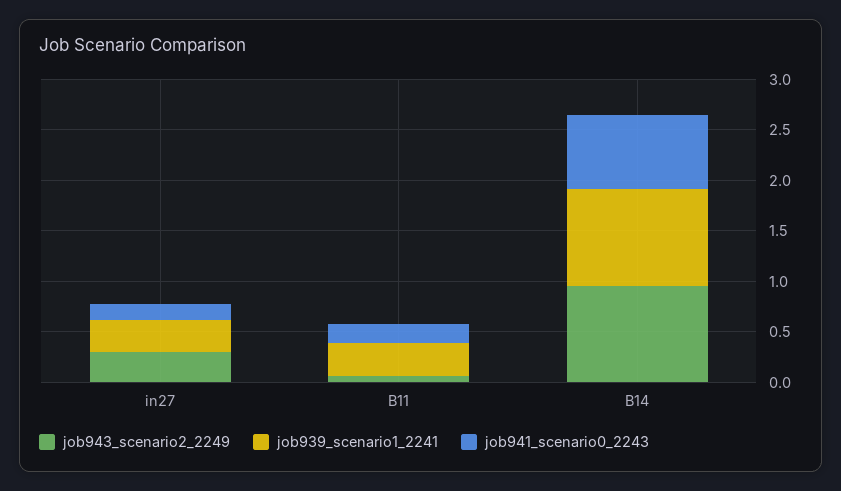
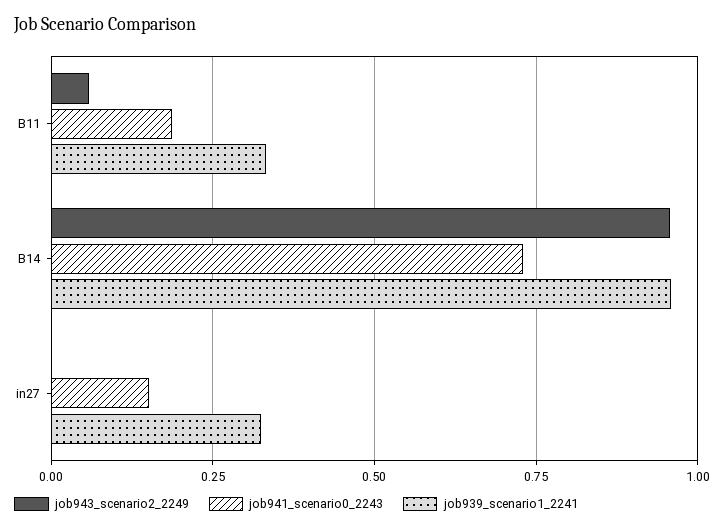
job943_scenario2_2249, in27: 0.3 -> 0

